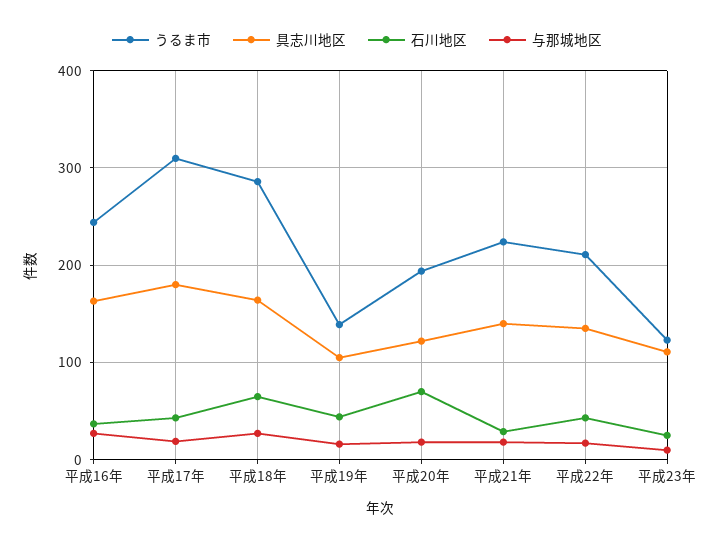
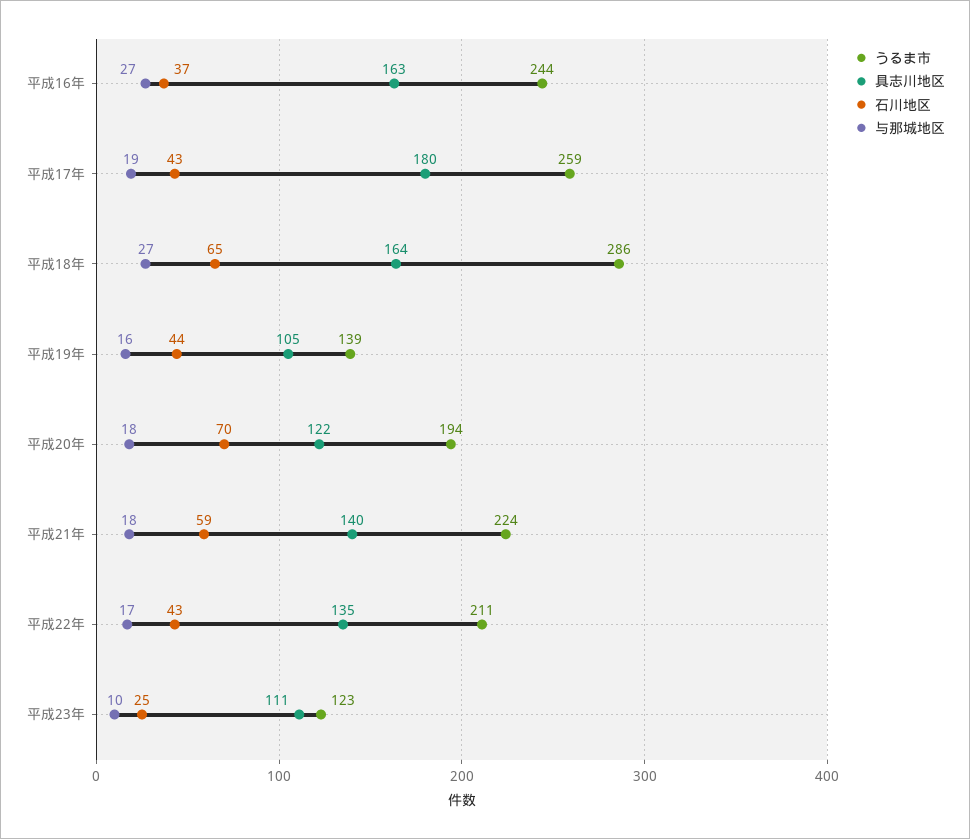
うるま市, 平成17年: 310 -> 259
石川地区, 平成21年: 30 -> 59

